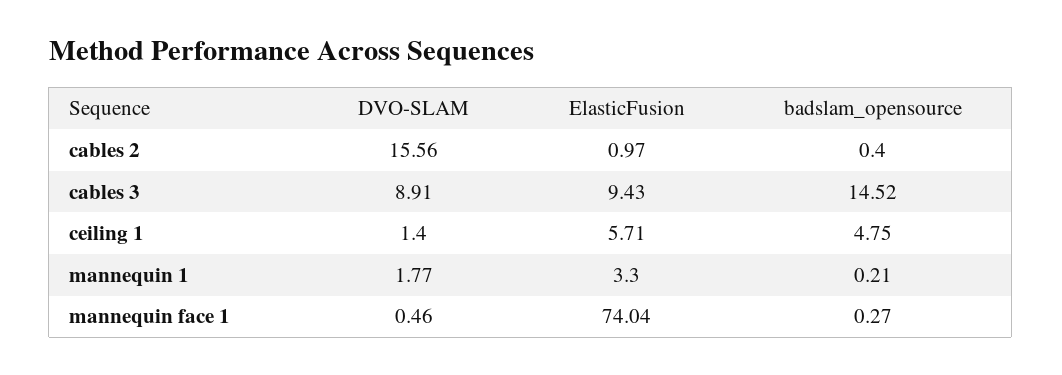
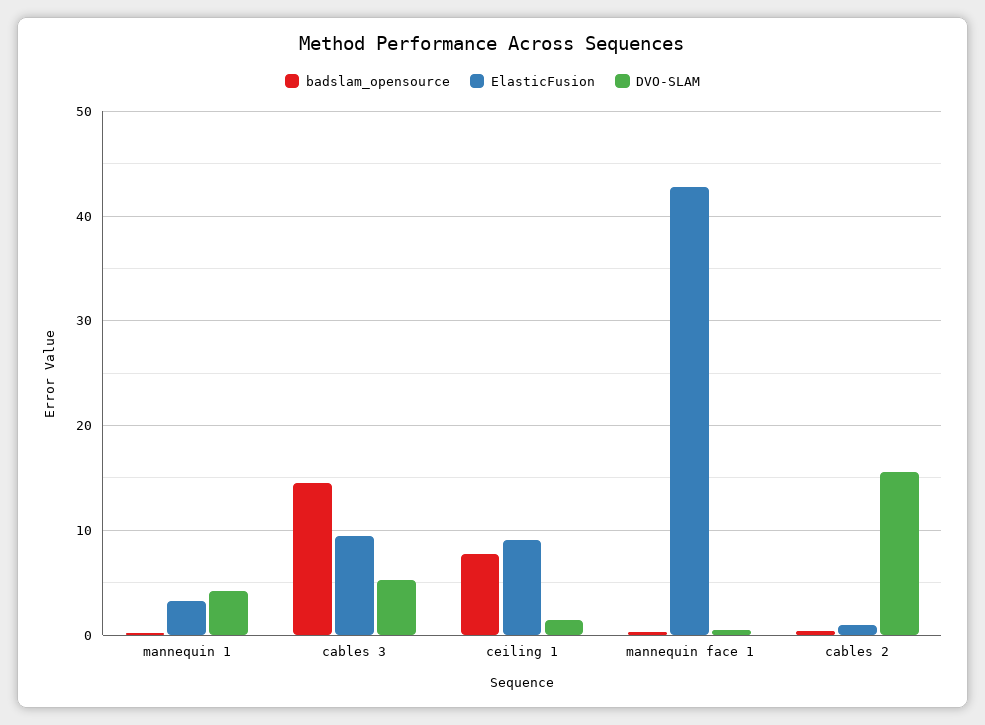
DVO-SLAM, cables 3: 8.91 -> 5
ElasticFusion, ceiling 1: 5.71 -> 9
badslam_opensource, ceiling 1: 4.75 -> 8
DVO-SLAM, mannequin 1: 1.77 -> 4
ElasticFusion, mannequin face 1: 74.04 -> 43

